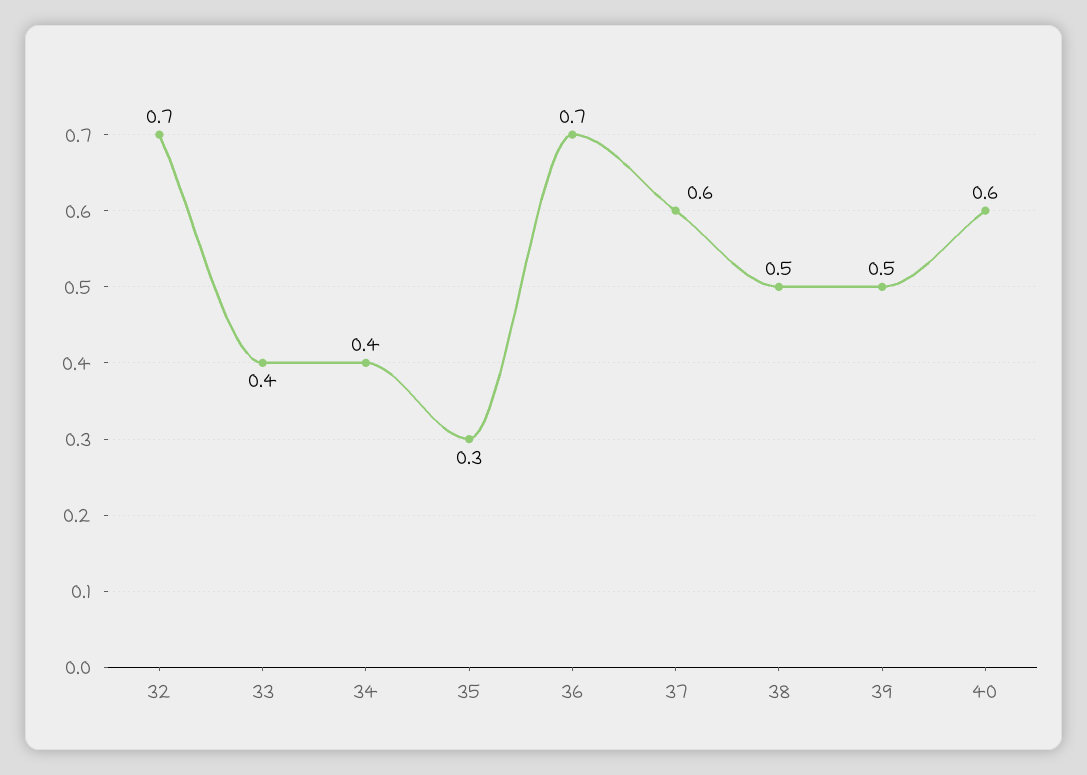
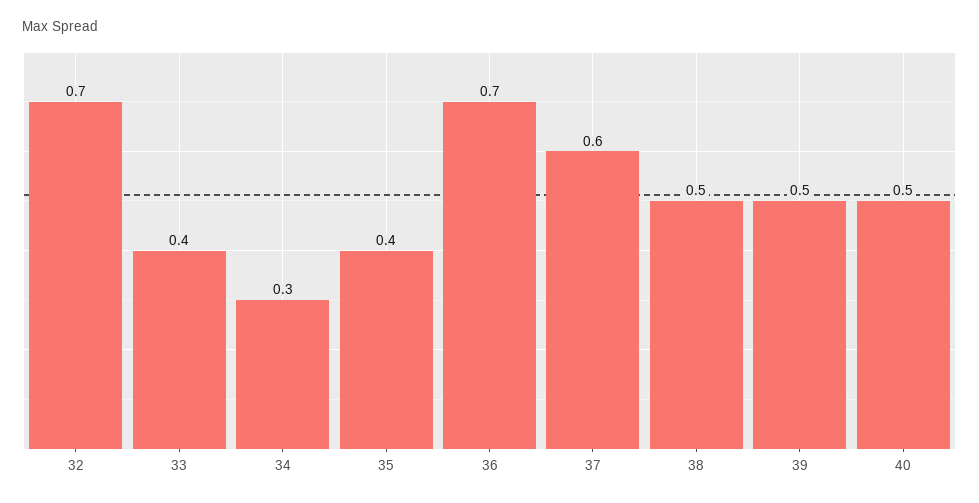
34: 0.4 -> 0.3
35: 0.3 -> 0.4
40: 0.6 -> 0.5

